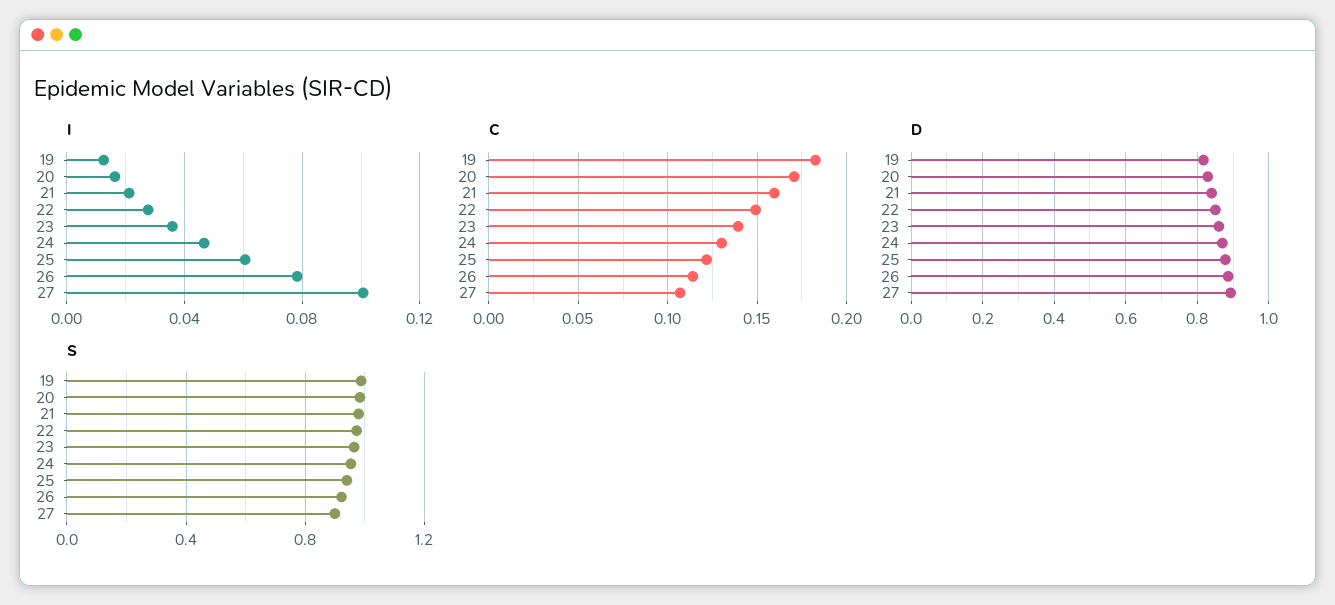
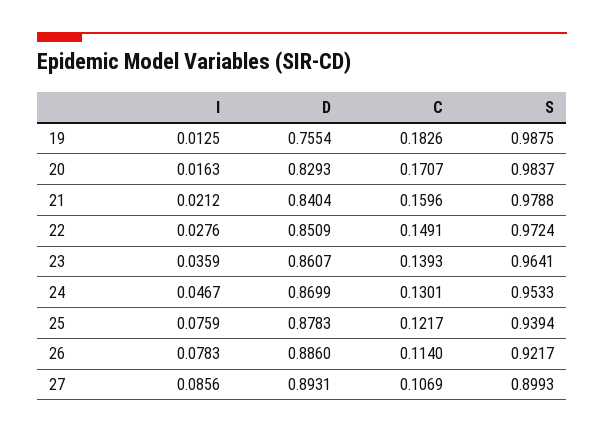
I, 25: 0.06 -> 0.0759
I, 27: 0.1 -> 0.0856
D, 19: 0.82 -> 0.7554

